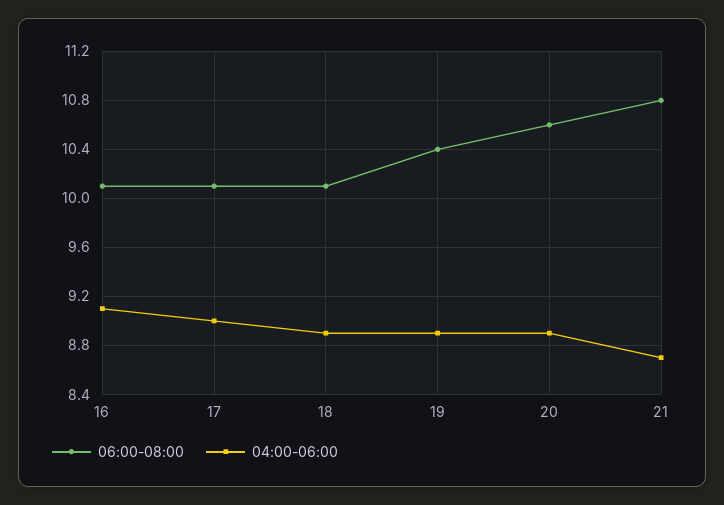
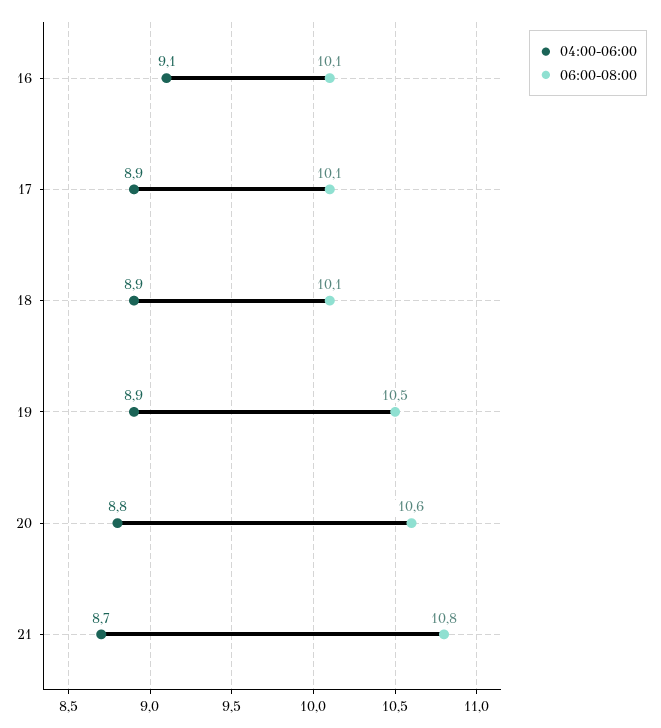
04:00-06:00, 17: 9 -> 8.9
06:00-08:00, 19: 10.4 -> 10.5
04:00-06:00, 20: 8.9 -> 8.8

